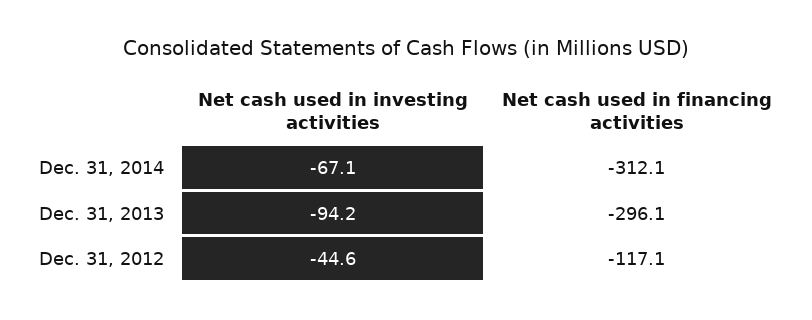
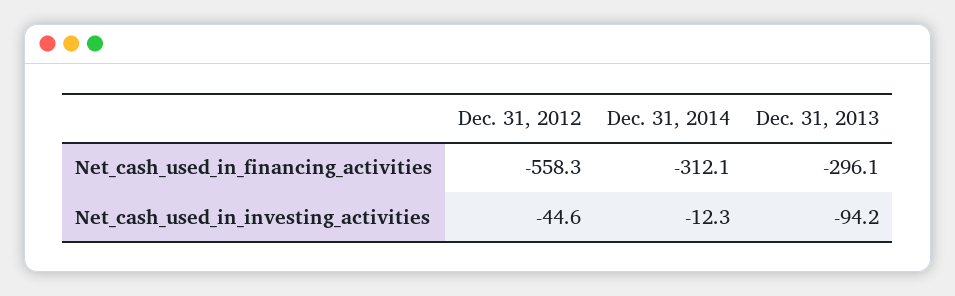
Net cash used in investing activities, Dec. 31, 2014: -67.1 -> -12.3
Net cash used in financing activities, Dec. 31, 2012: -117.1 -> -558.3

